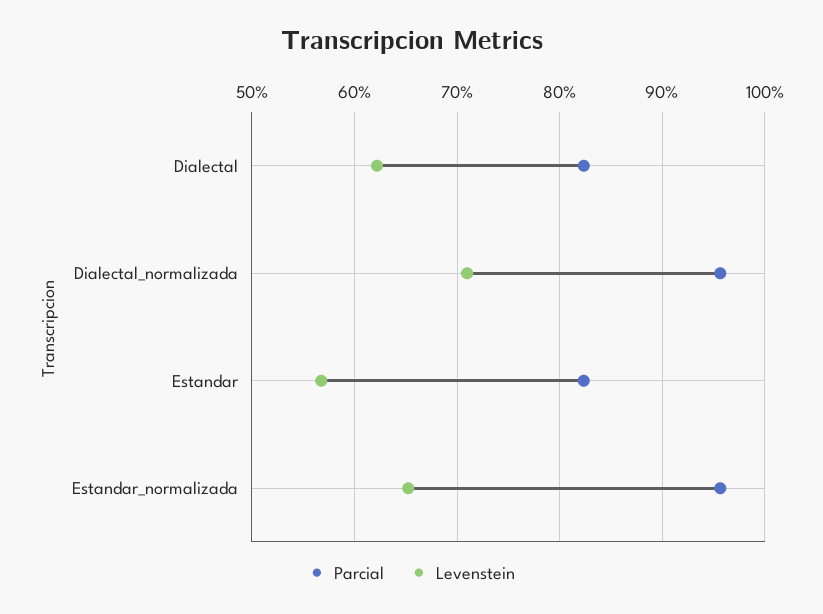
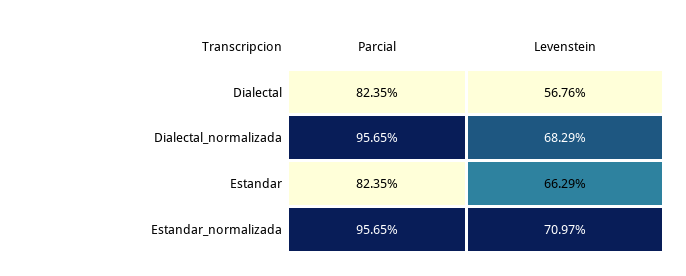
Levenstein, Dialectal: 62 -> 56.76
Levenstein, Dialectal_normalizada: 71 -> 68.29
Levenstein, Estandar: 57 -> 66.29
Levenstein, Estandar_normalizada: 65 -> 70.97

